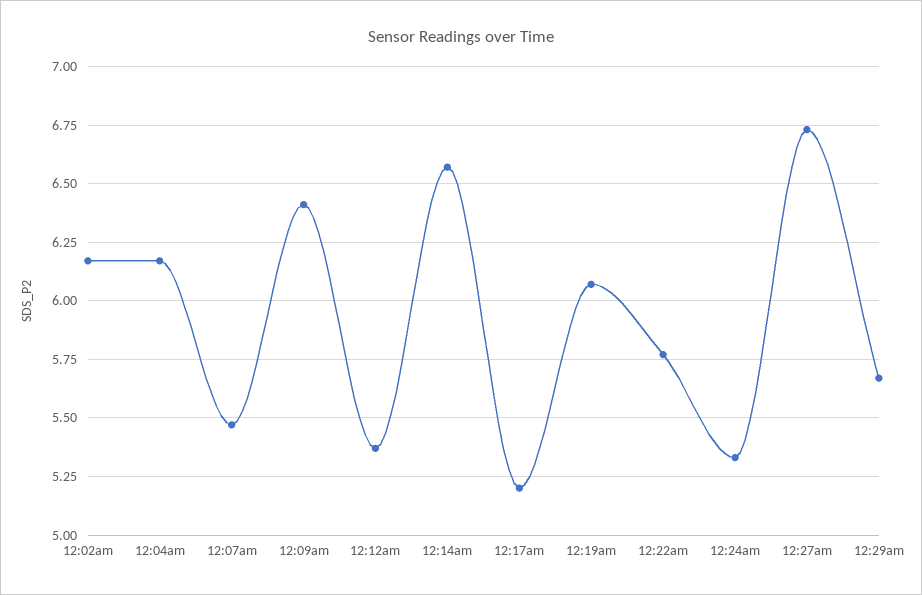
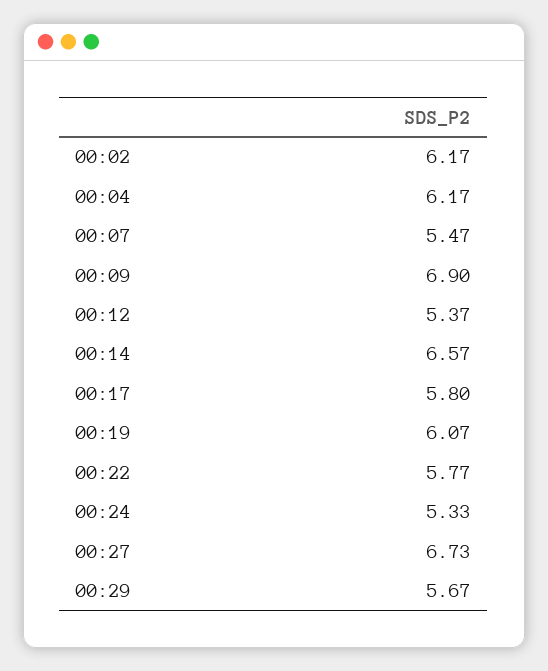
12:09am: 6.4 -> 6.9
12:17am: 5.2 -> 5.8

